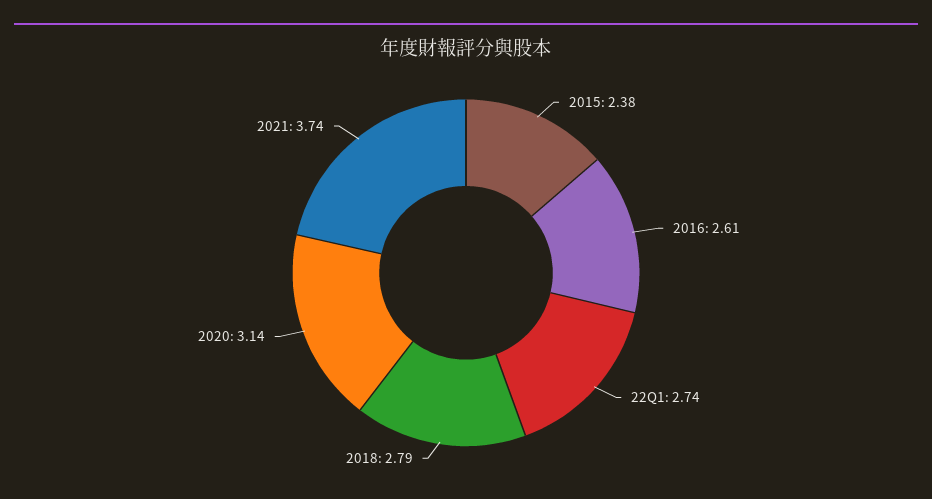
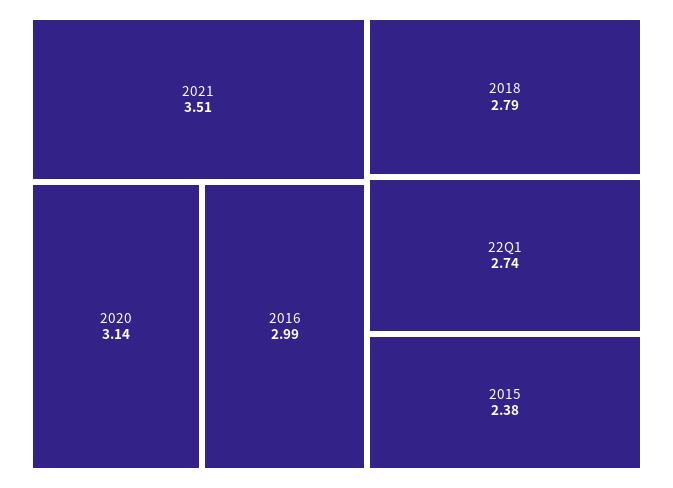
2016: 2.61 -> 2.99
2021: 3.74 -> 3.51

